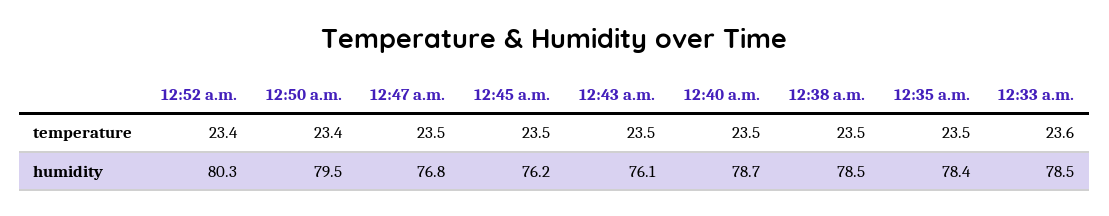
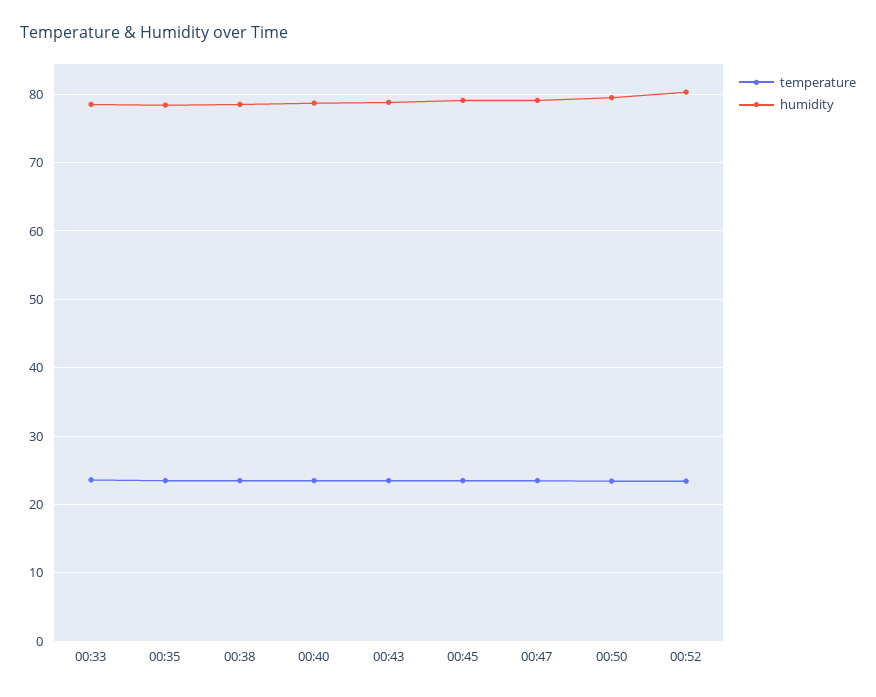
humidity, 12:47 a.m.: 76.8 -> 79
humidity, 12:45 a.m.: 76.2 -> 79
humidity, 12:43 a.m.: 76.1 -> 79

